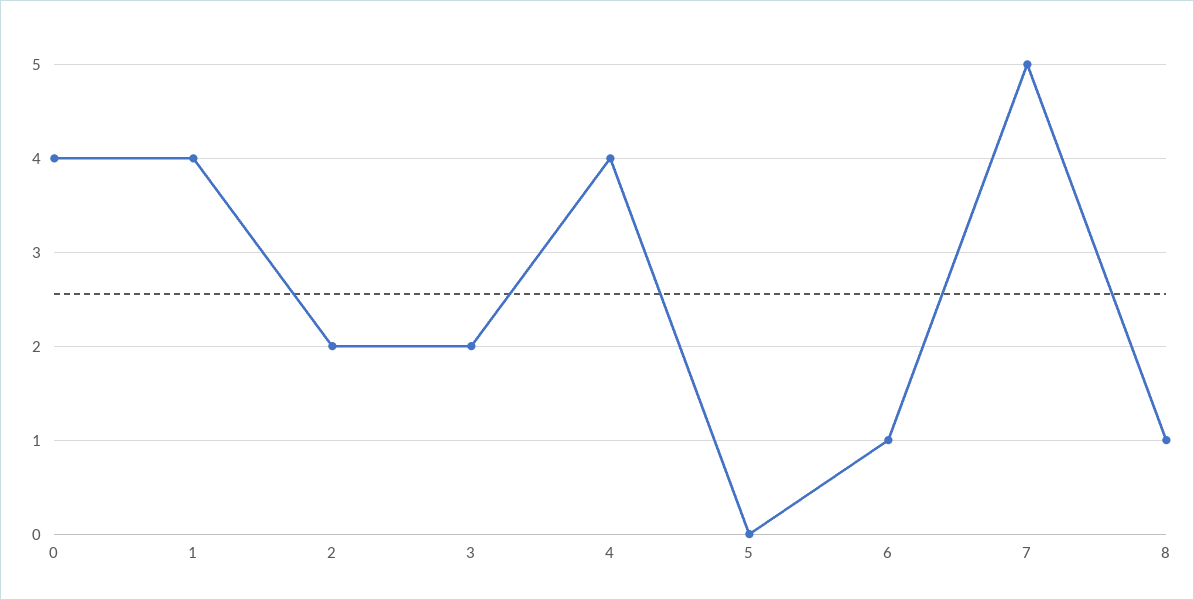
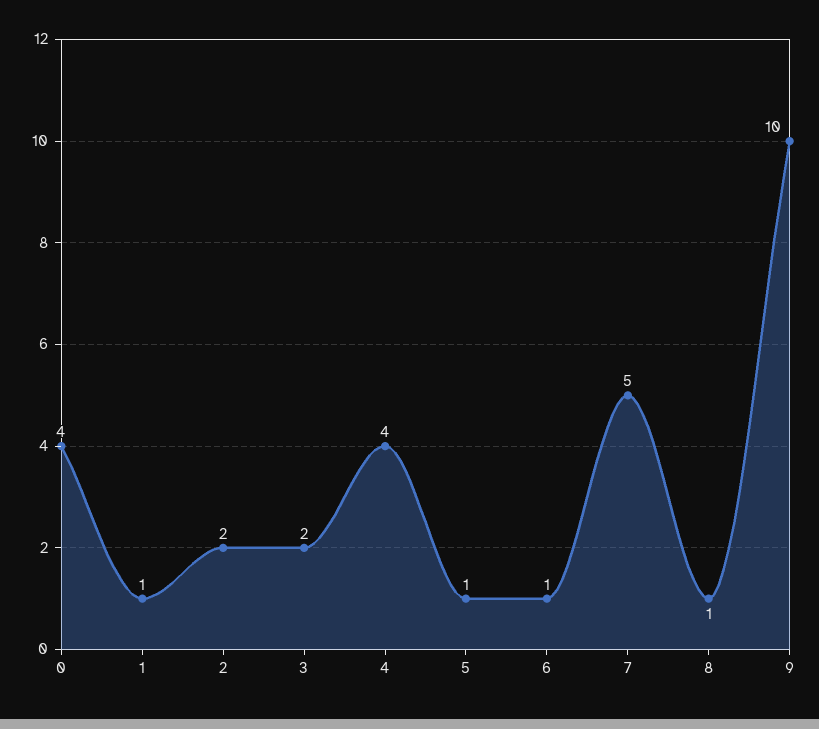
1: 4 -> 1
5: 0 -> 1
9: none -> 10

